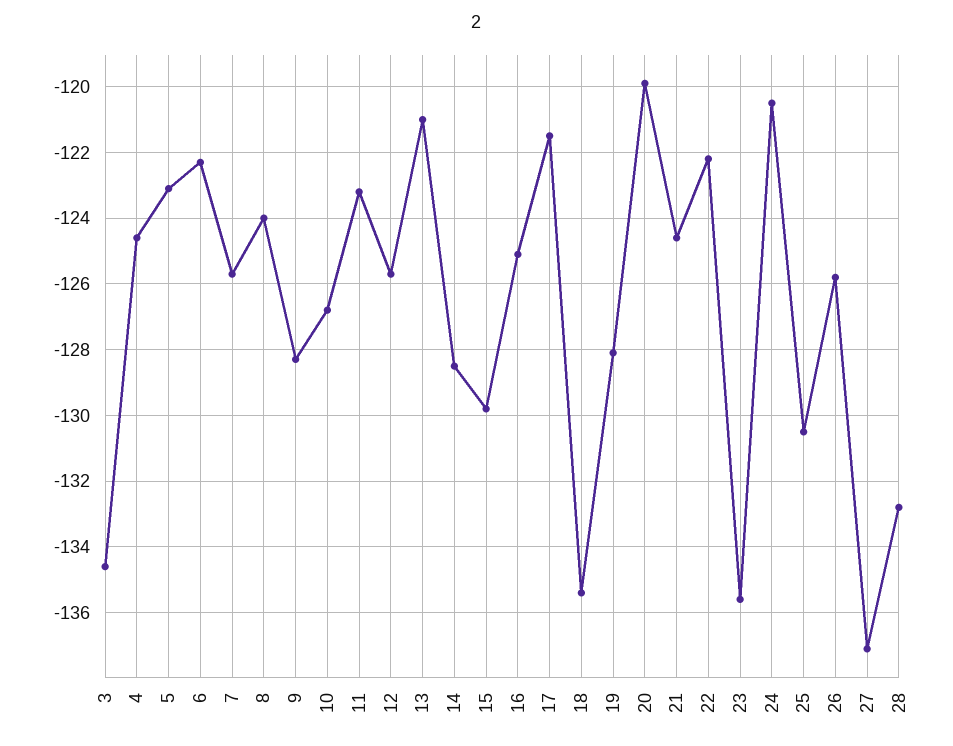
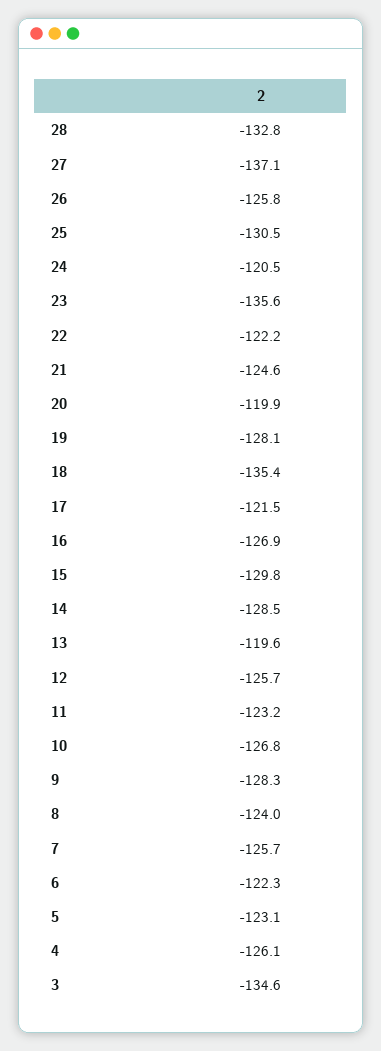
4: -124.5 -> -126.1
13: -121 -> -119.6
16: -125 -> -126.9

